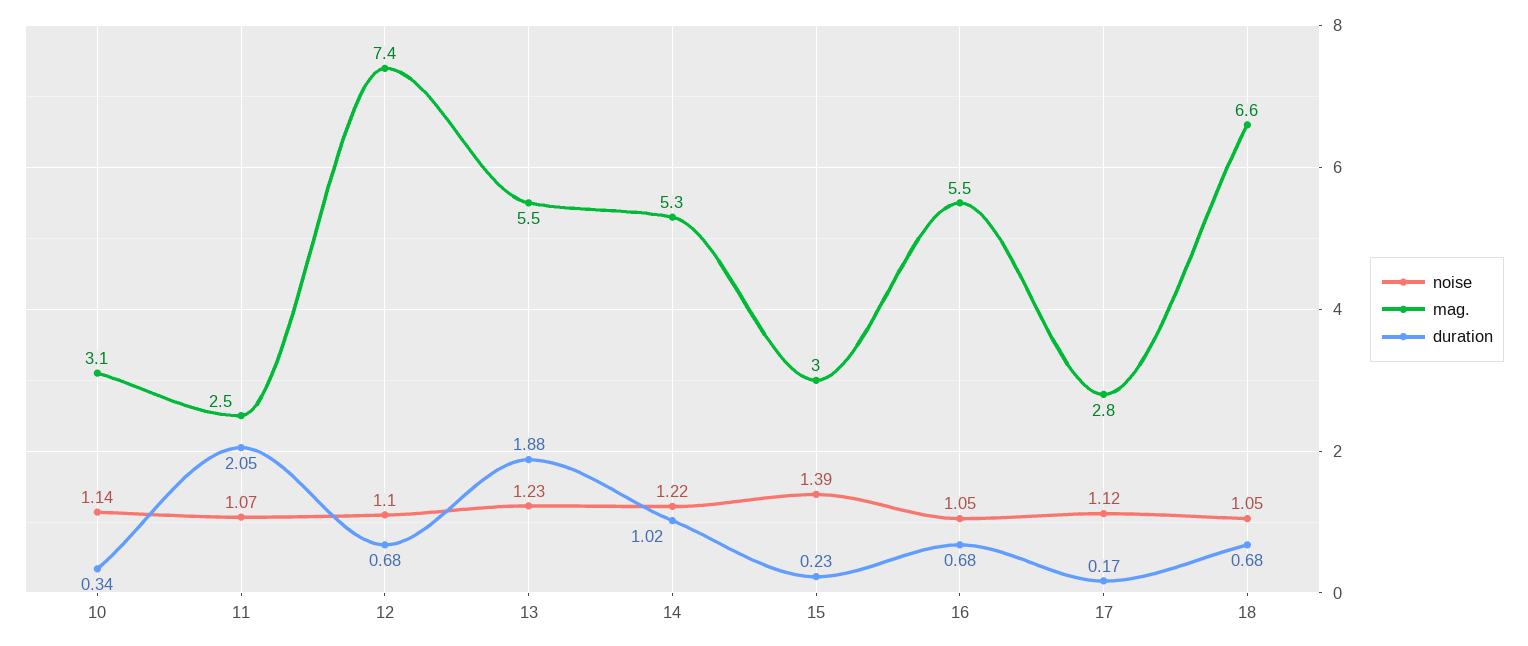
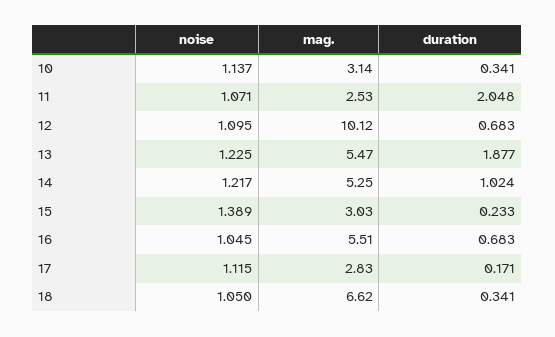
mag., 12: 7.4 -> 10.12
duration, 18: 0.68 -> 0.341

